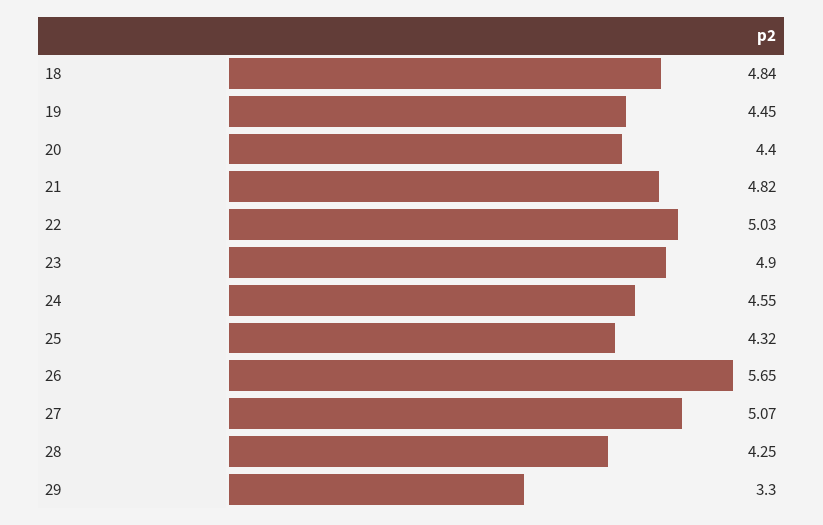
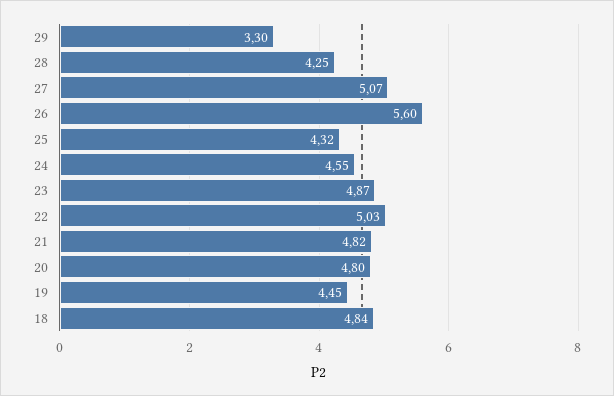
20: 4.4 -> 4.8
23: 4.9 -> 4.87
26: 5.65 -> 5.6

